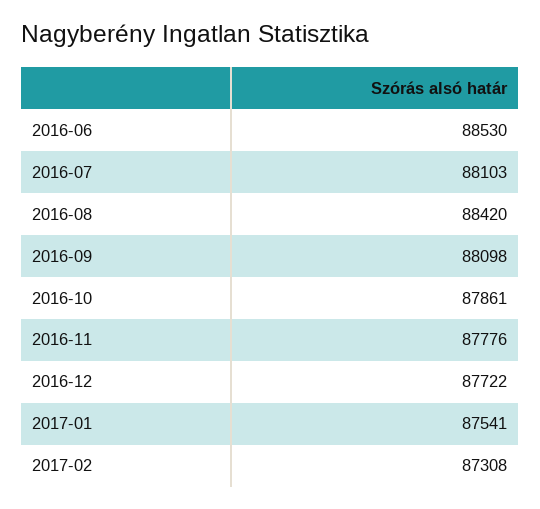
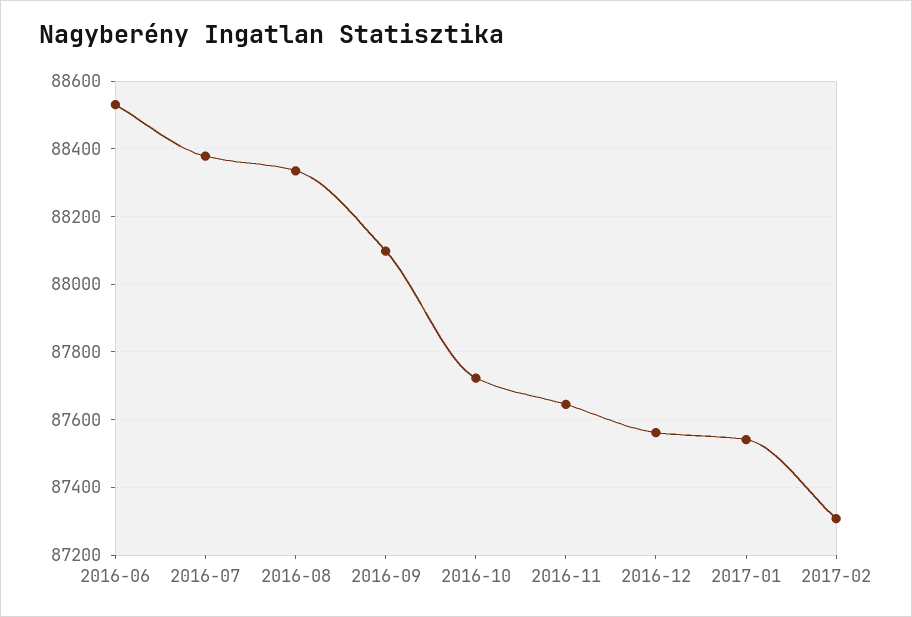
2016-07: 88103 -> 88380
2016-08: 88420 -> 88340
2016-10: 87861 -> 87720
2016-11: 87776 -> 87640
2016-12: 87722 -> 87560

